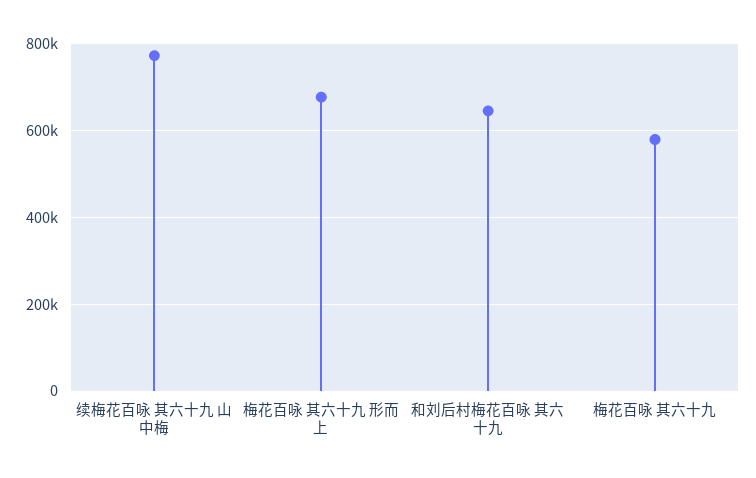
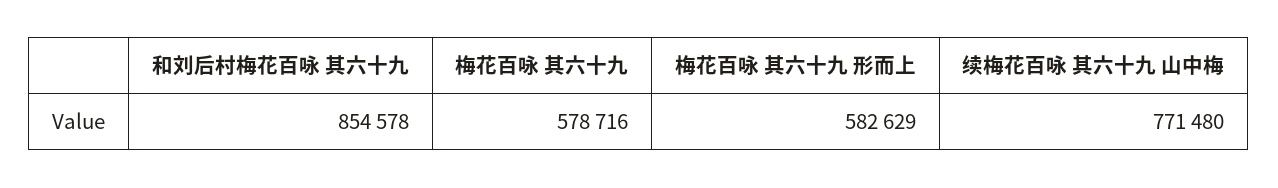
梅花百咏 其六十九 形而上: 680000 -> 582629
和刘后村梅花百咏 其六十九: 640000 -> 854578

